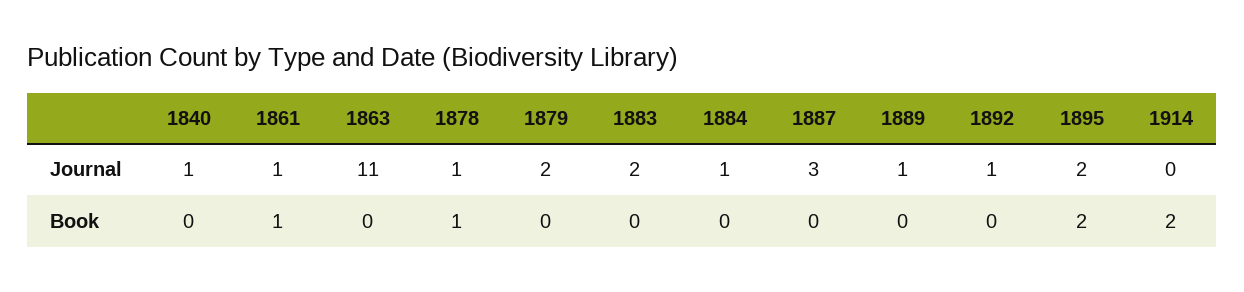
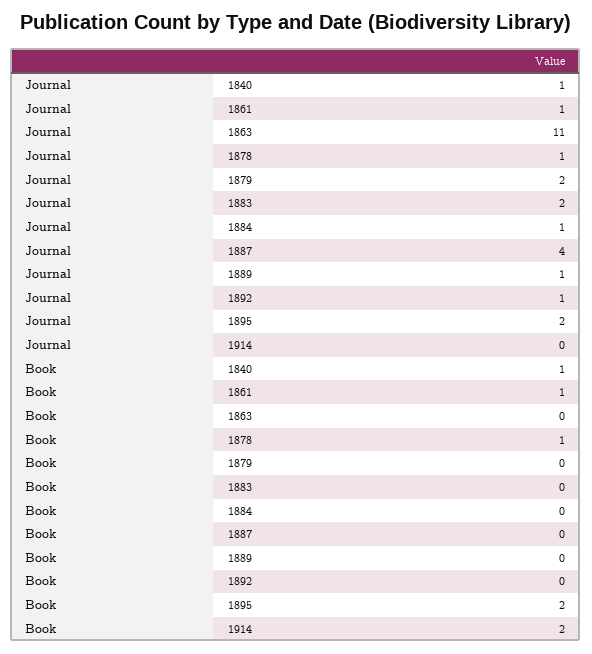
1887, Journal: 3 -> 4
1840, Book: 0 -> 1

